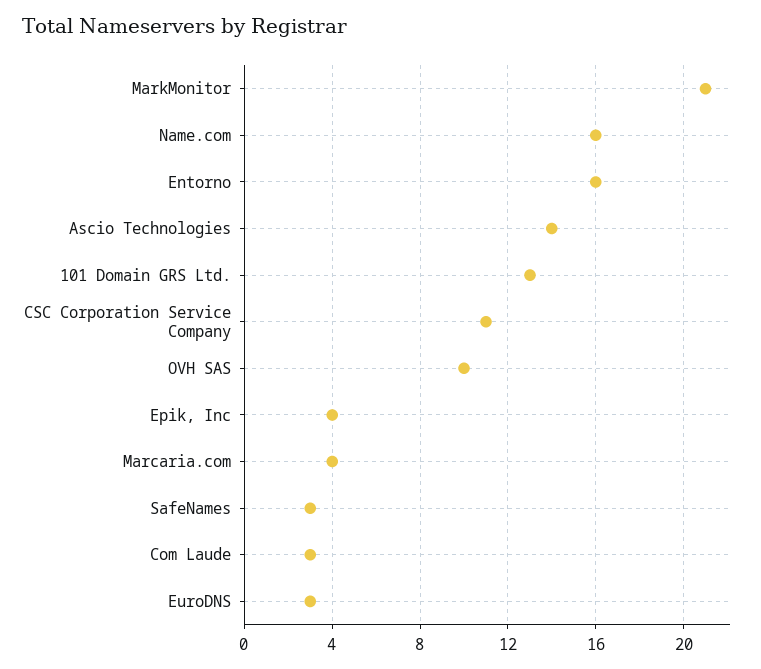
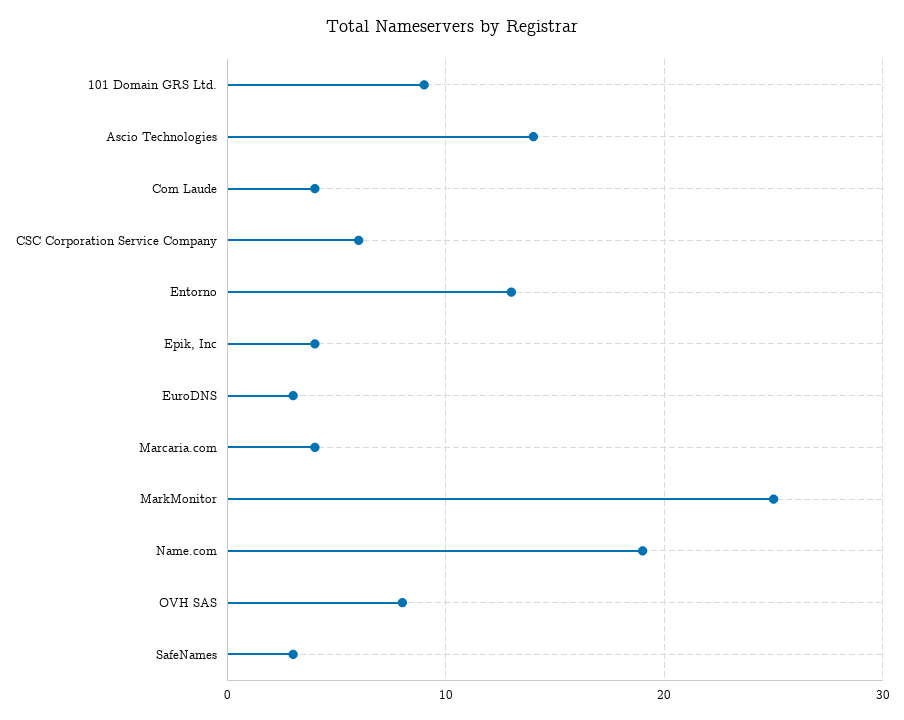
MarkMonitor: 21 -> 25
Name.com: 16 -> 19
Entorno: 16 -> 13
101 Domain GRS Ltd.: 13 -> 9
CSC Corporation Service Company: 11 -> 6
OVH SAS: 10 -> 8
Com Laude: 3 -> 4

